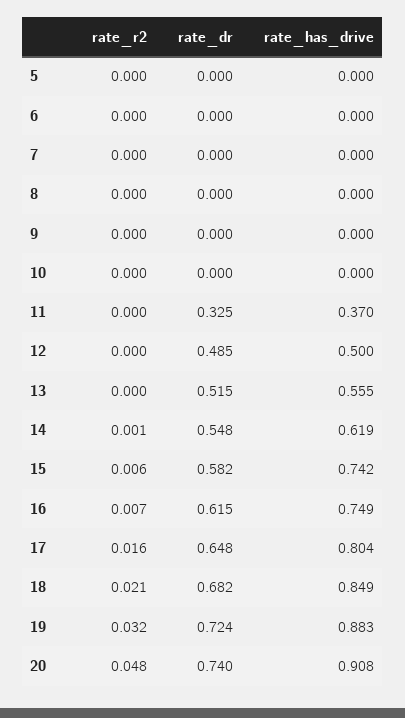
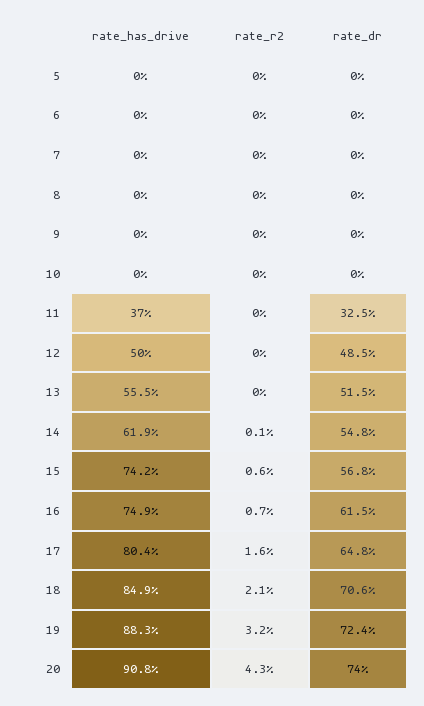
rate_dr, 15: 0.582 -> 0.568
rate_dr, 18: 0.682 -> 0.706
rate_r2, 20: 0.048 -> 0.043

